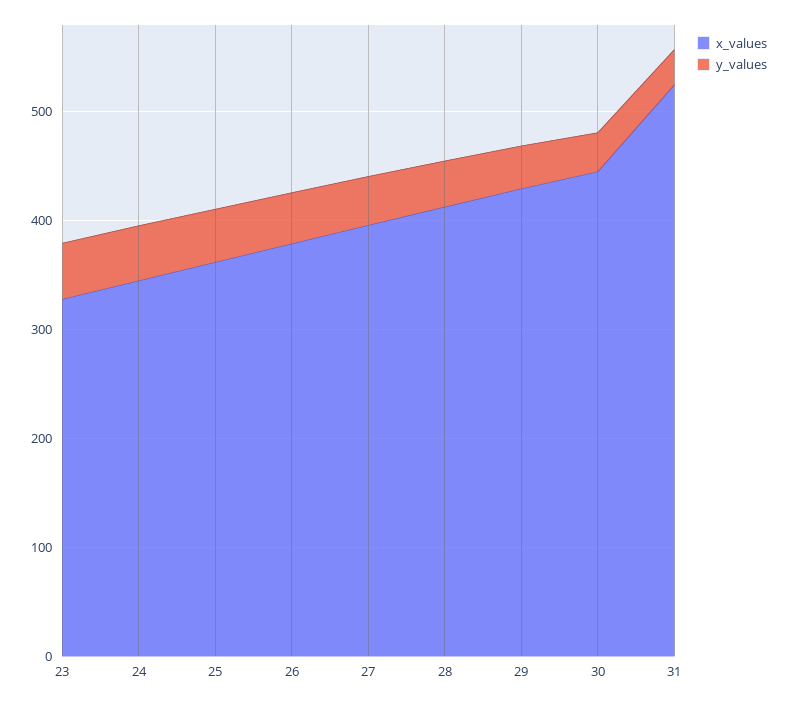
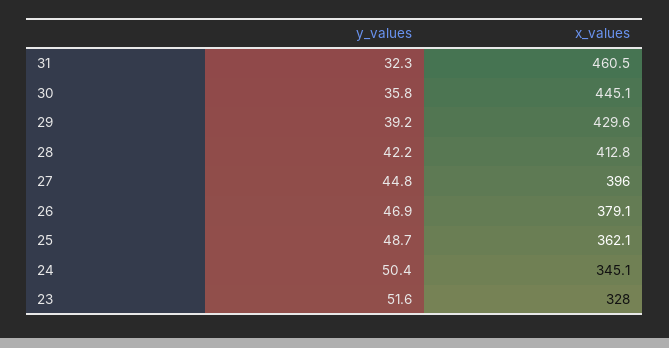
x_values, 31: 520 -> 460.5

